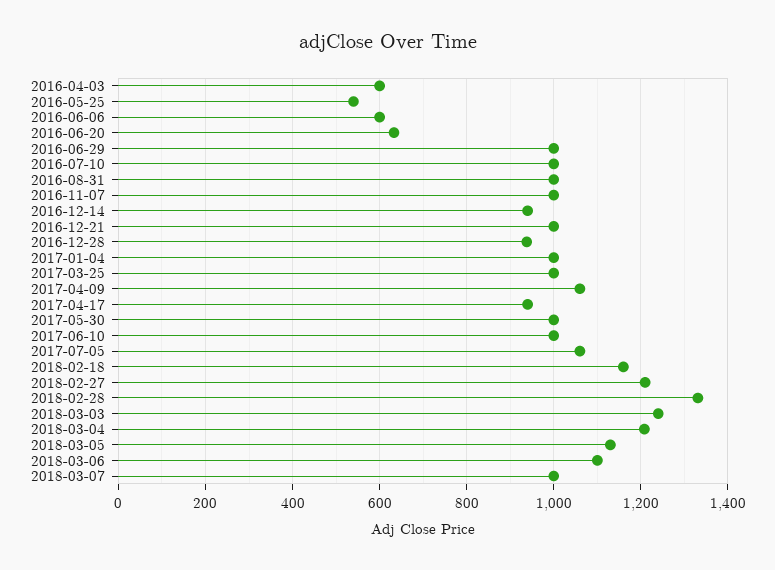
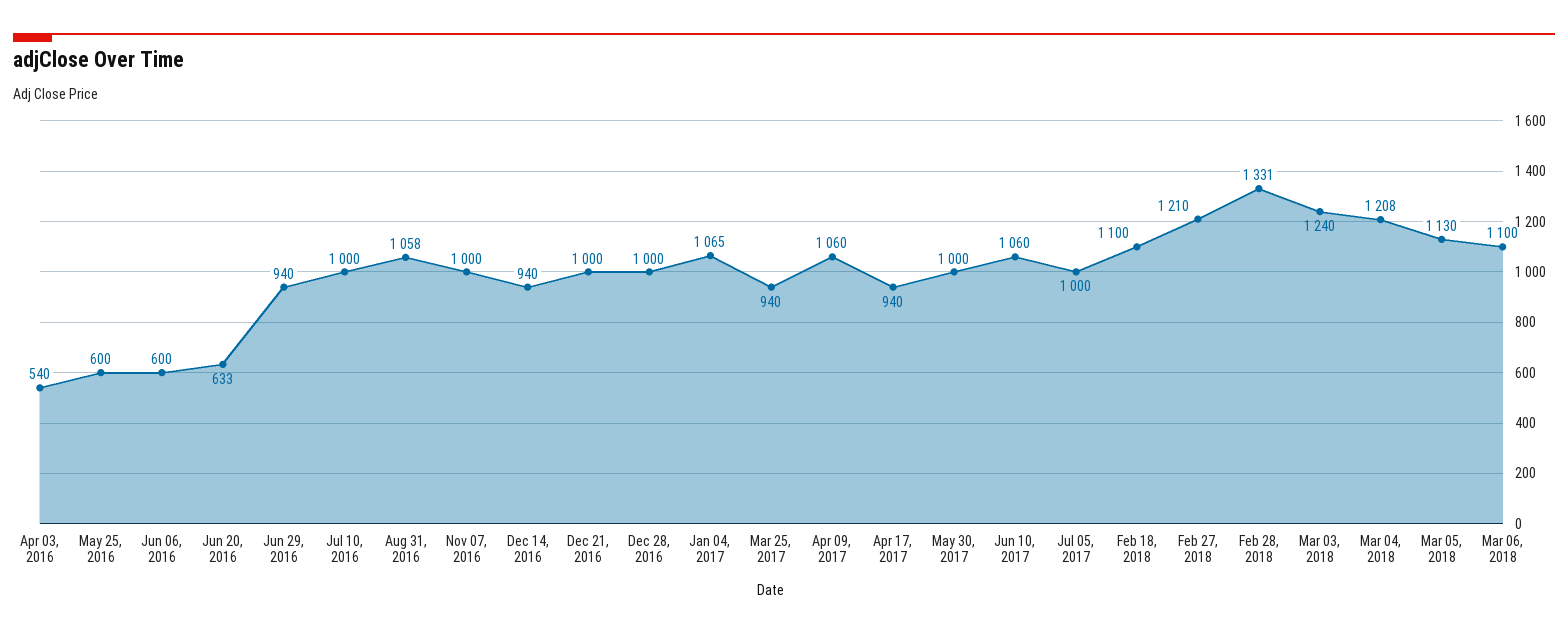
2016-04-03: 600 -> 540
2016-05-25: 540 -> 600
2016-06-29: 1000 -> 940
2016-08-31: 1000 -> 1058
2016-12-28: 940 -> 1000
2017-01-04: 1000 -> 1065
2017-03-25: 1000 -> 940
2017-06-10: 1000 -> 1060
2017-07-05: 1060 -> 1000
2018-02-18: 1160 -> 1100
2018-03-07: 1000 -> none

